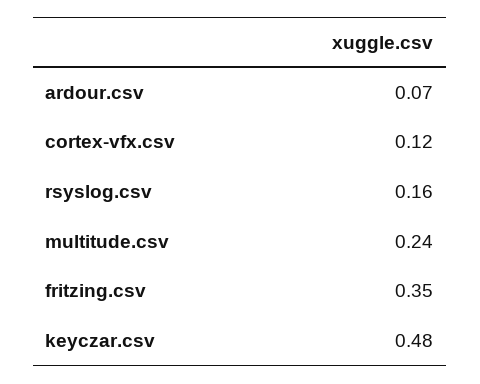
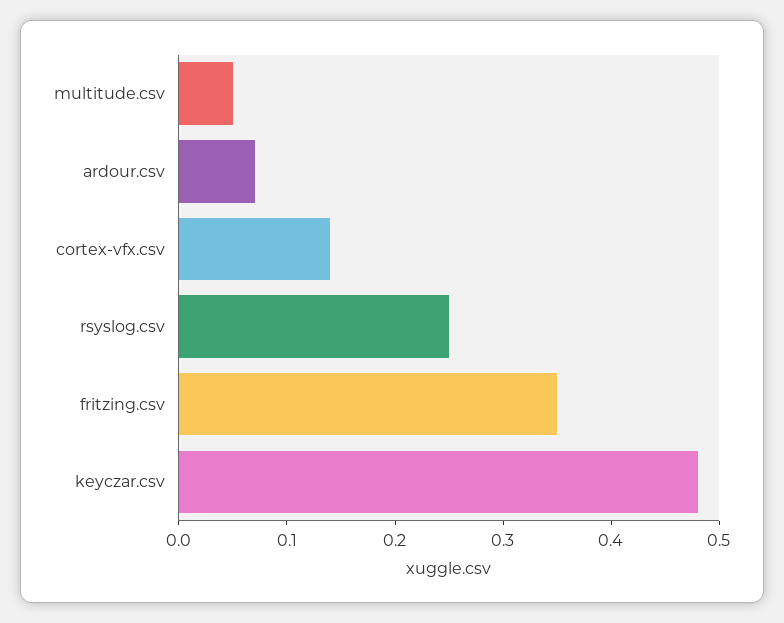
cortex-vfx.csv: 0.12 -> 0.14
rsyslog.csv: 0.16 -> 0.25
multitude.csv: 0.24 -> 0.05

